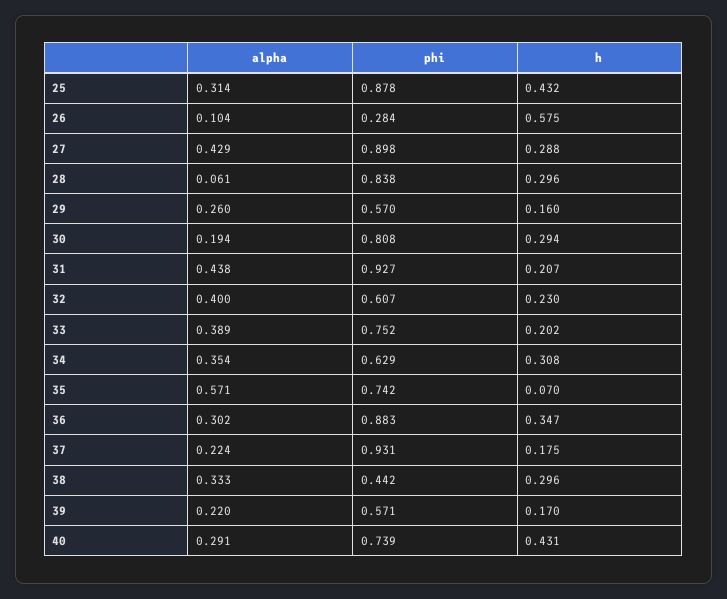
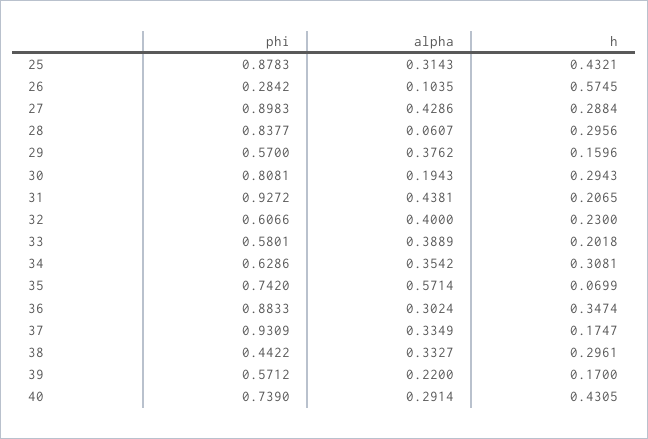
alpha, 29: 0.26 -> 0.3762
phi, 33: 0.752 -> 0.5801
alpha, 37: 0.224 -> 0.3349

